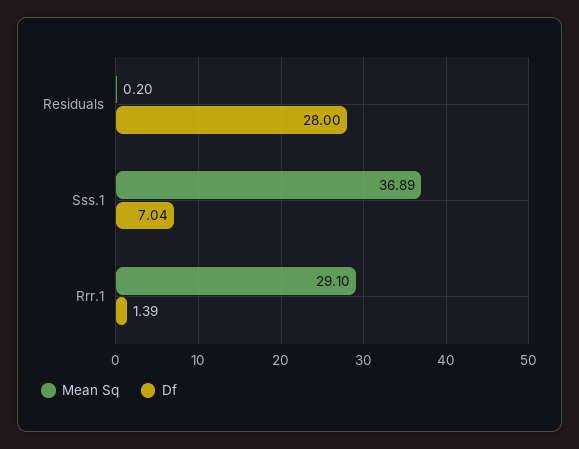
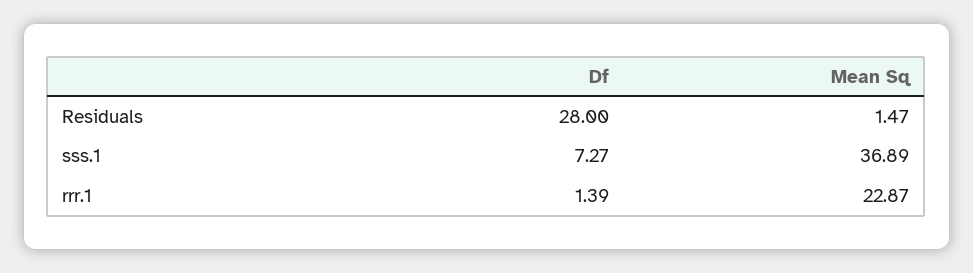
Mean Sq, Residuals: 0.2 -> 1.47
Df, Sss.1: 7.04 -> 7.27
Mean Sq, Rrr.1: 29.1 -> 22.87

